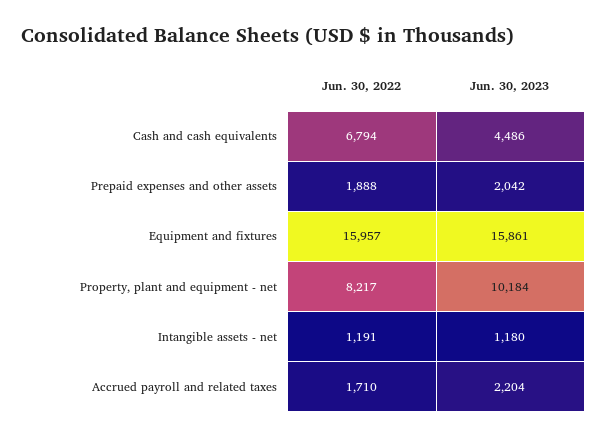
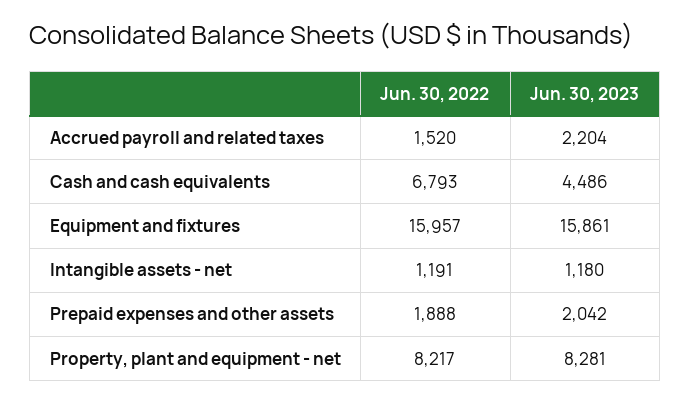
Jun. 30, 2022, Cash and cash equivalents: 6794 -> 6793
Jun. 30, 2023, Property, plant and equipment - net: 10184 -> 8281
Jun. 30, 2022, Accrued payroll and related taxes: 1710 -> 1520

